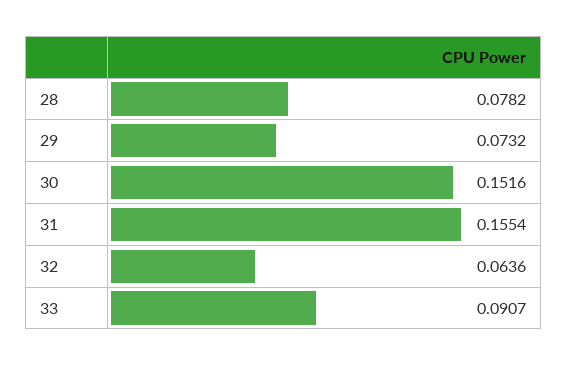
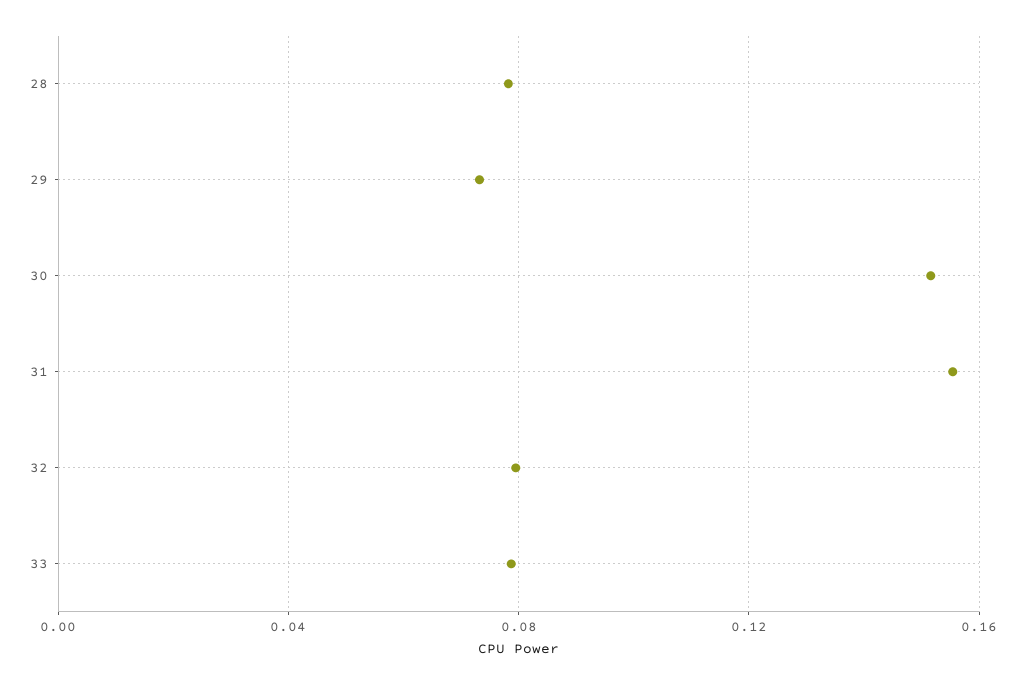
32: 0.0636 -> 0.08
33: 0.0907 -> 0.08

